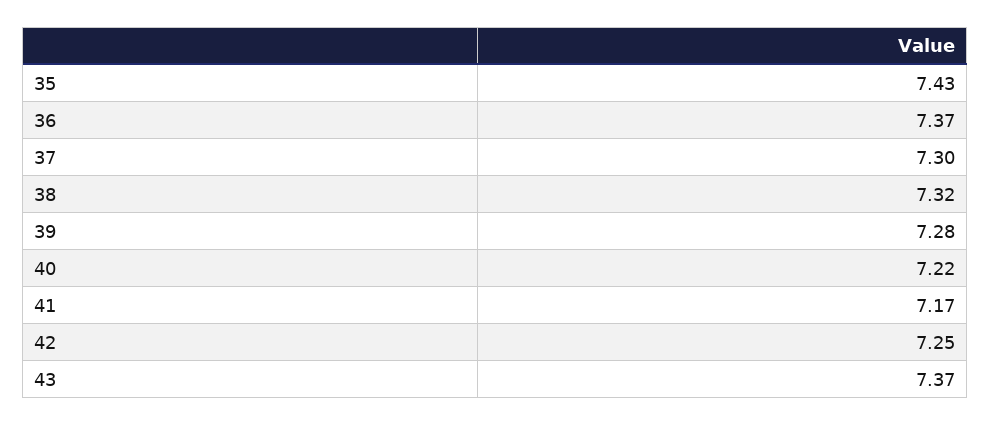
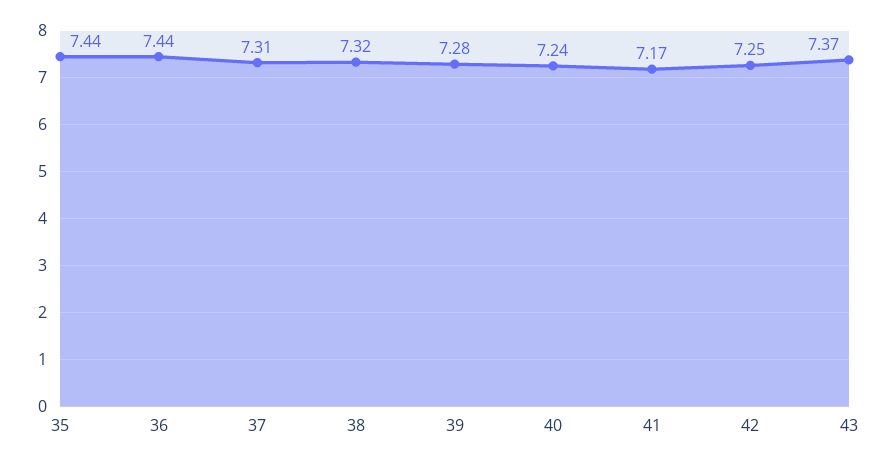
35: 7.43 -> 7.44
36: 7.37 -> 7.44
37: 7.3 -> 7.31
40: 7.22 -> 7.24

